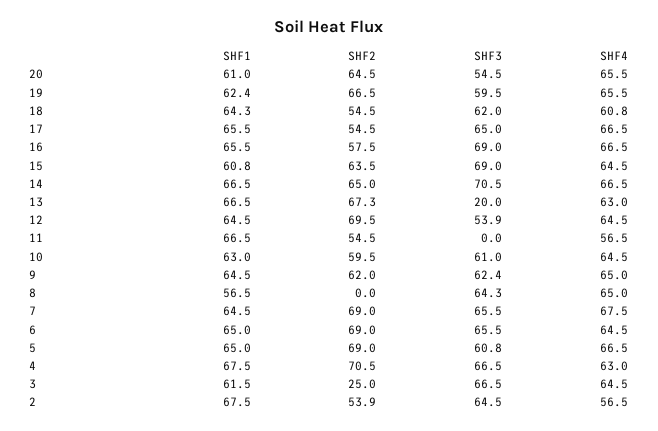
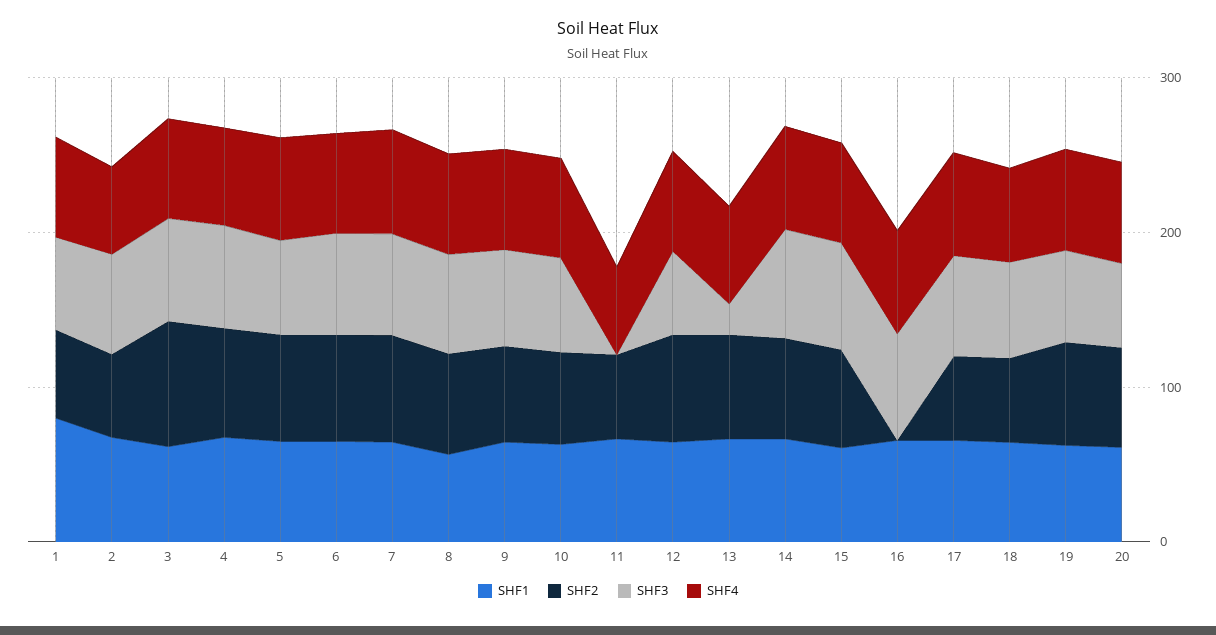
SHF2, 16: 57.5 -> 0
SHF2, 8: 0 -> 60
SHF2, 3: 25 -> 80
SHF1, 1: none -> 80
SHF2, 1: none -> 60
SHF3, 1: none -> 60
SHF4, 1: none -> 60

